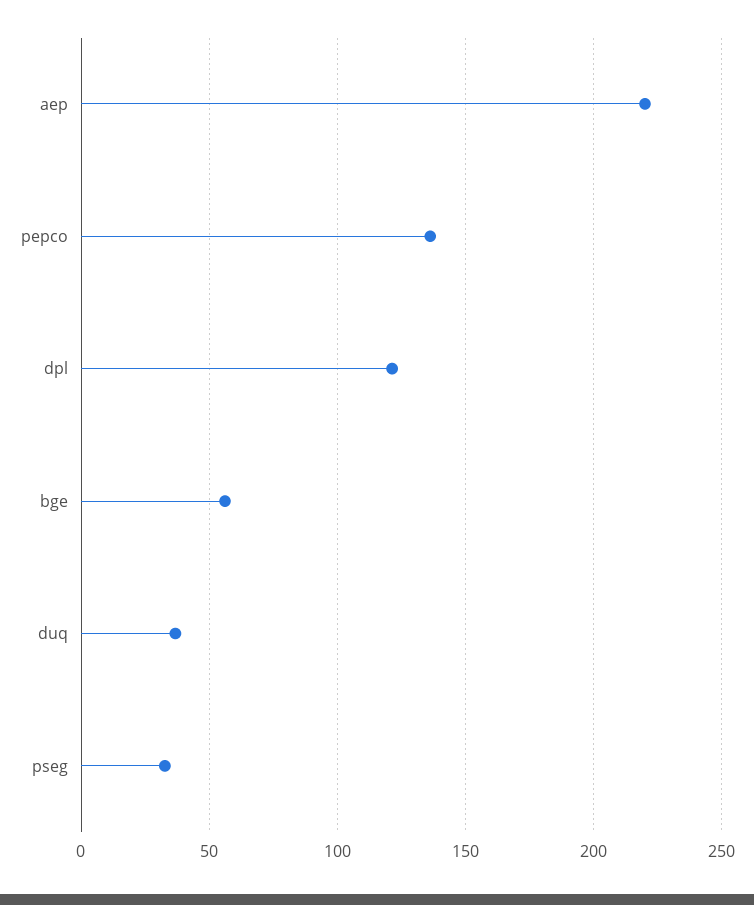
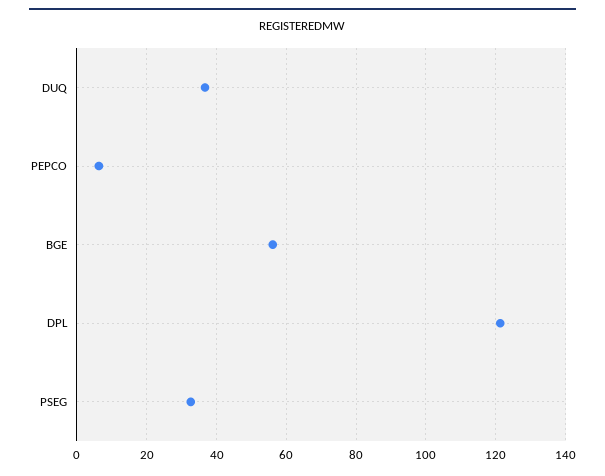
aep: 220 -> none
pepco: 135 -> 6

